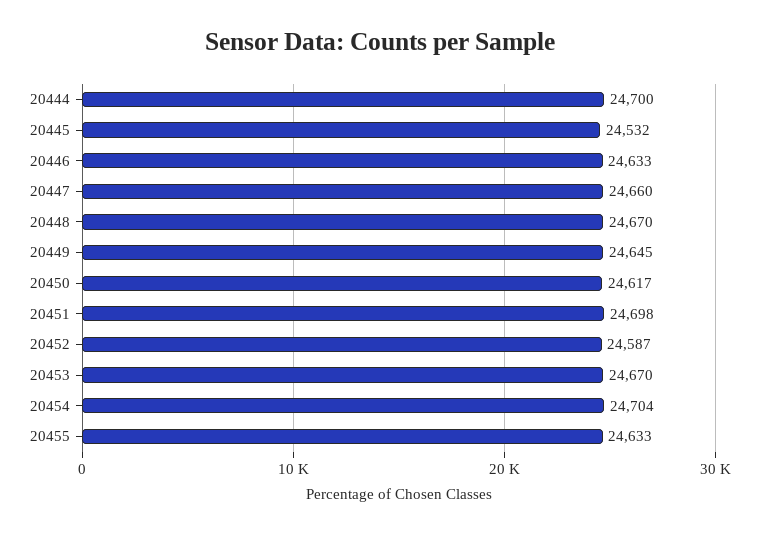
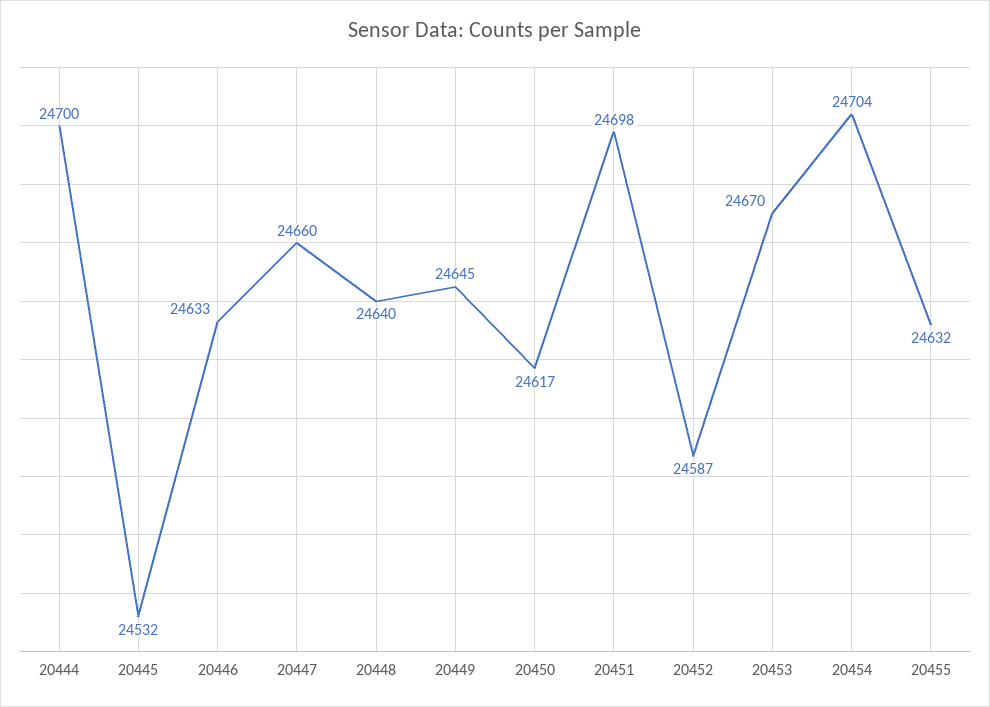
20448: 24670 -> 24640
20455: 24633 -> 24632

